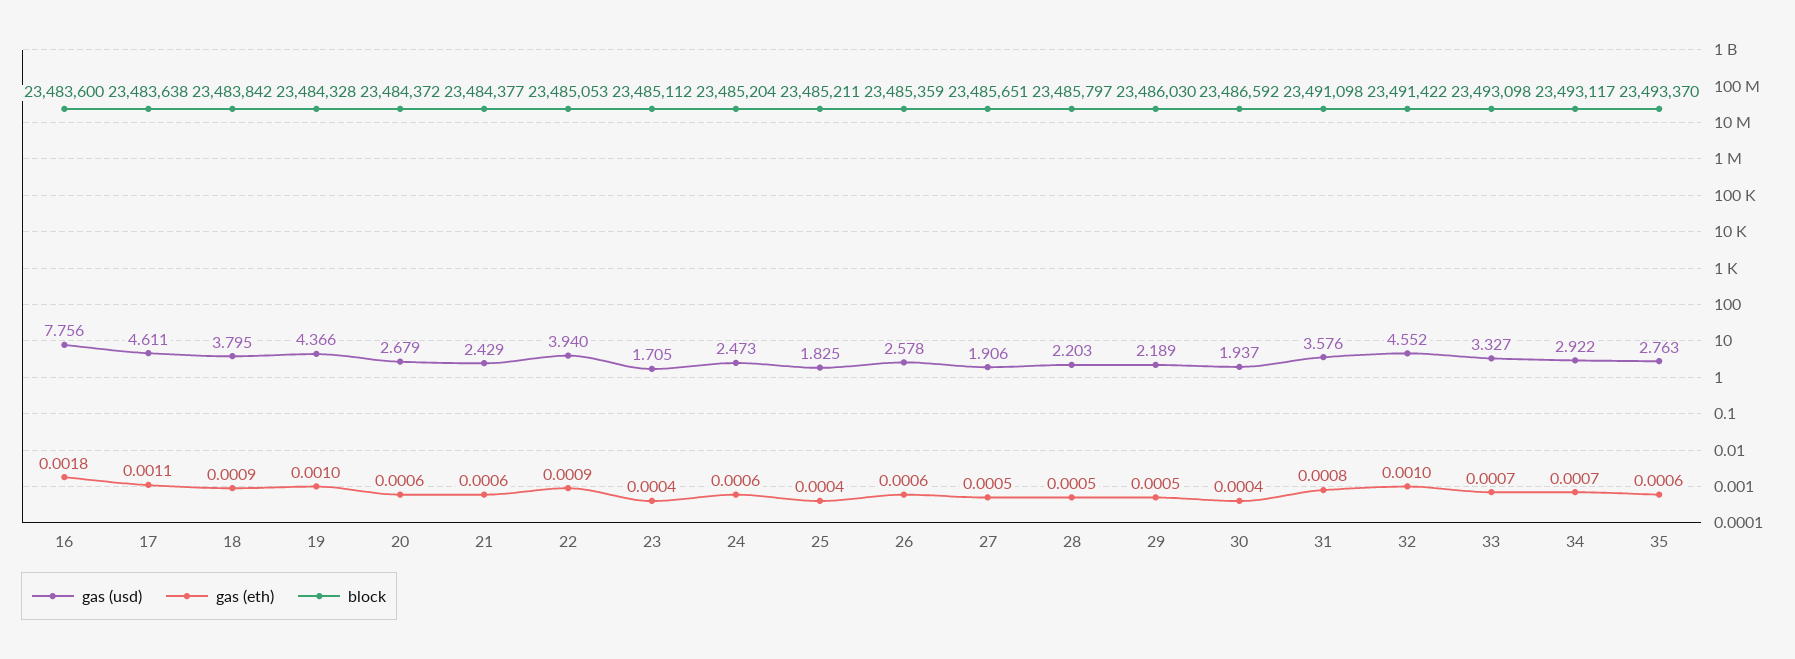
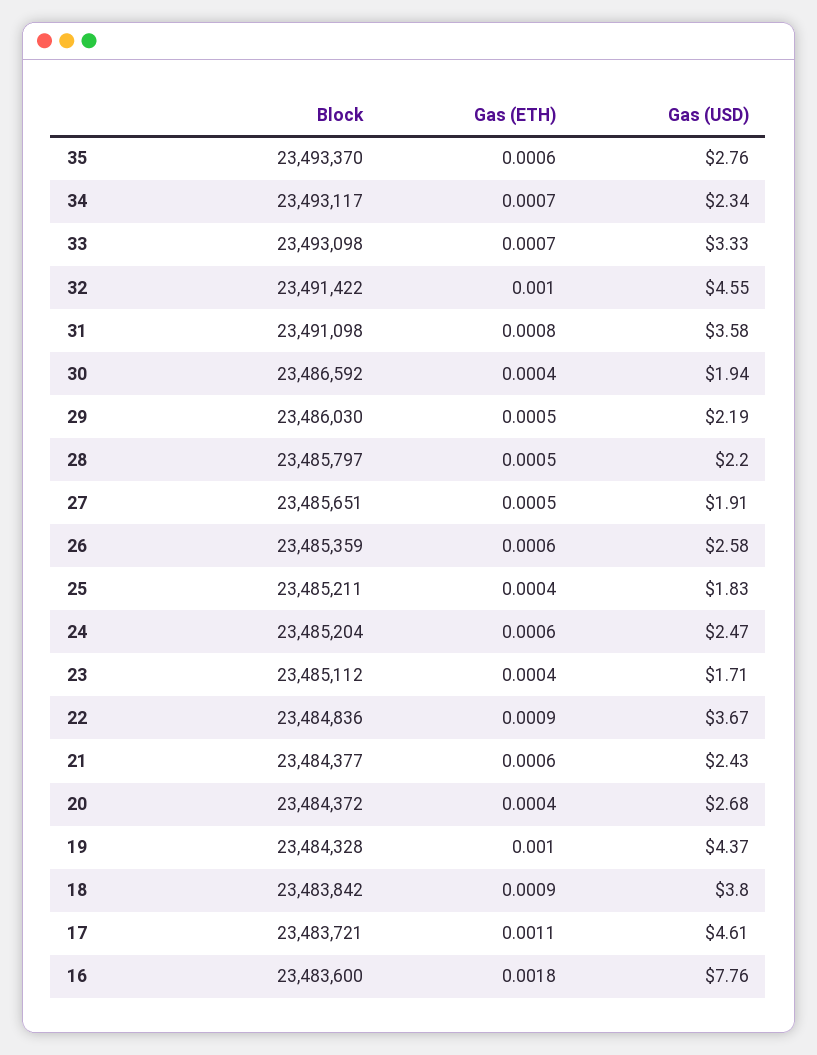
block, 17: 23483638 -> 23483721
gas (eth), 20: 0.0006 -> 0.0004
gas (usd), 22: 3.94 -> 3.67
block, 22: 23485053 -> 23484836
gas (usd), 34: 2.922 -> 2.34

